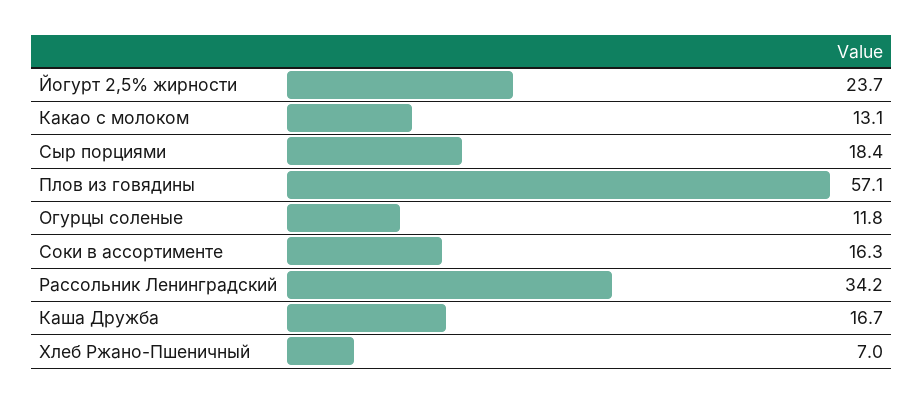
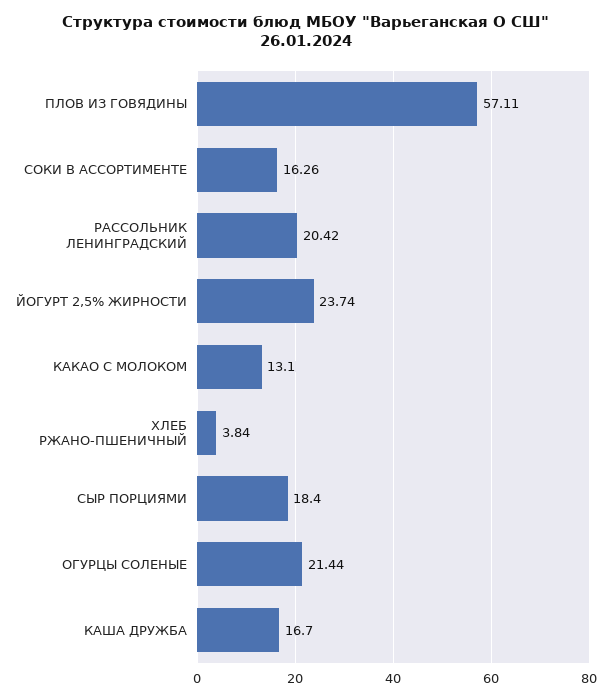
Огурцы соленые: 11.8 -> 21.44
Рассольник Ленинградский: 34.2 -> 20.42
Хлеб Ржано-Пшеничный: 7 -> 3.84

